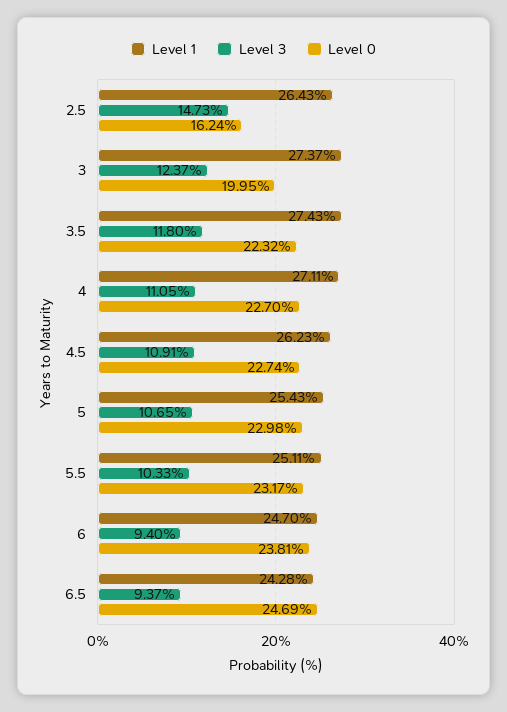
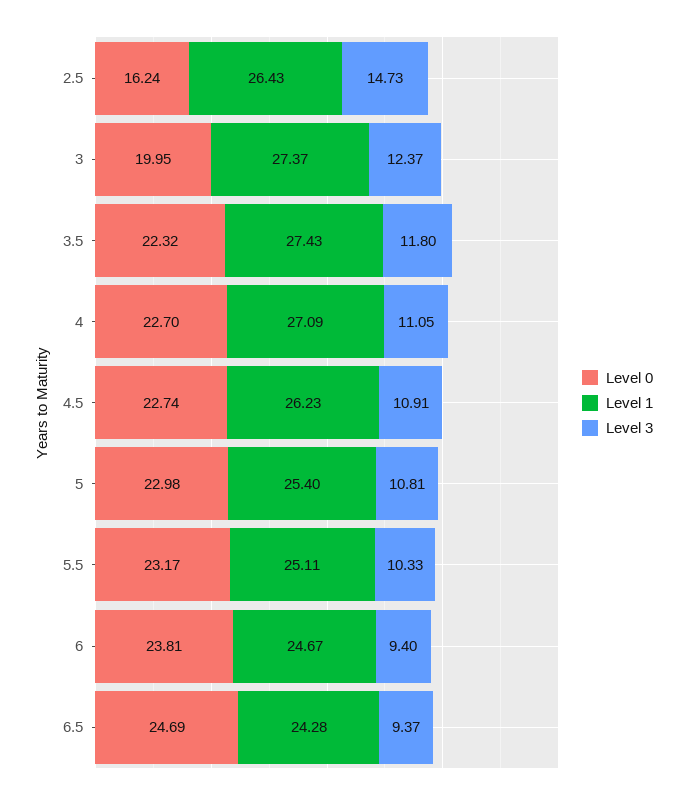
Level 1, 4: 27.11 -> 27.09
Level 1, 5: 25.43 -> 25.4
Level 3, 5: 10.65 -> 10.81
Level 1, 6: 24.7 -> 24.67

